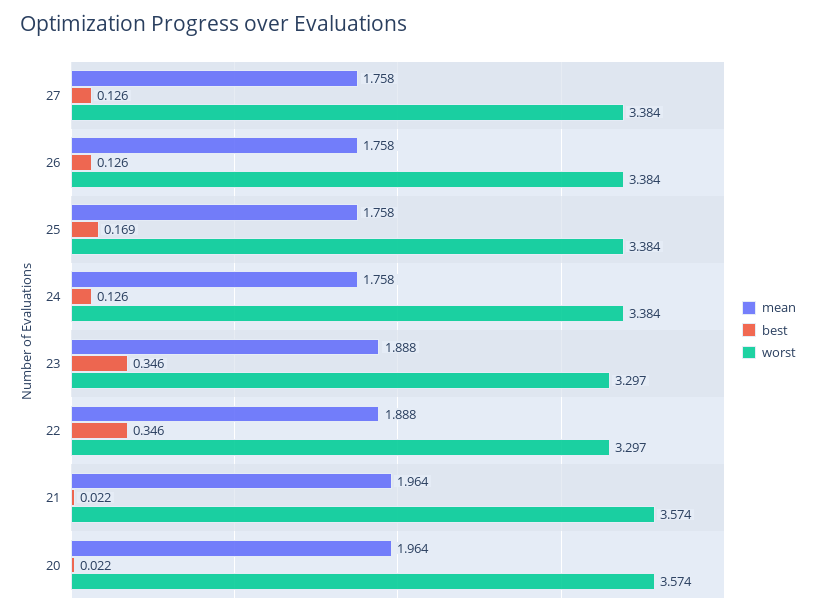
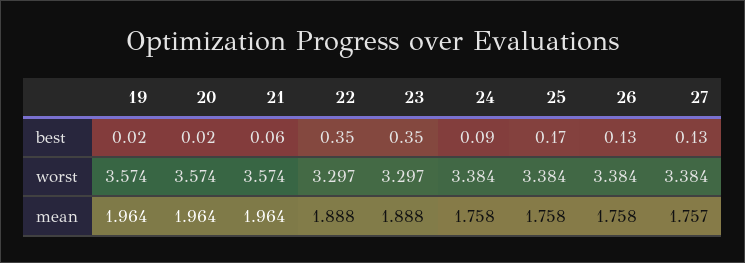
mean, 27: 1.758 -> 1.757
best, 24: 0.126 -> 0.09
best, 21: 0.022 -> 0.06
best, 19: none -> 0.02
worst, 19: none -> 3.574
mean, 19: none -> 1.964

